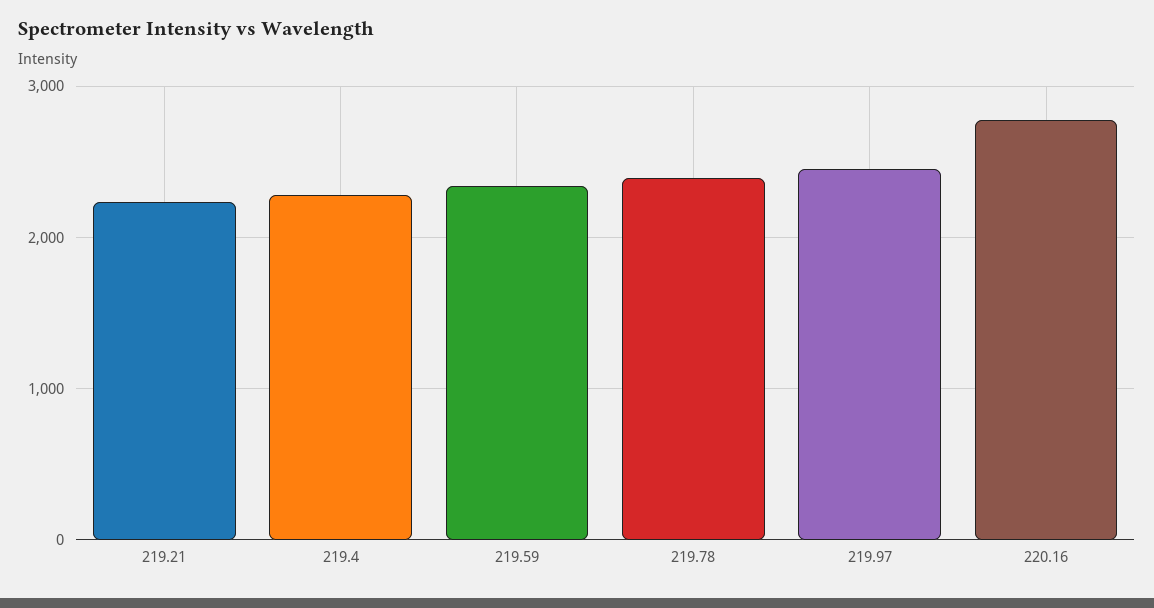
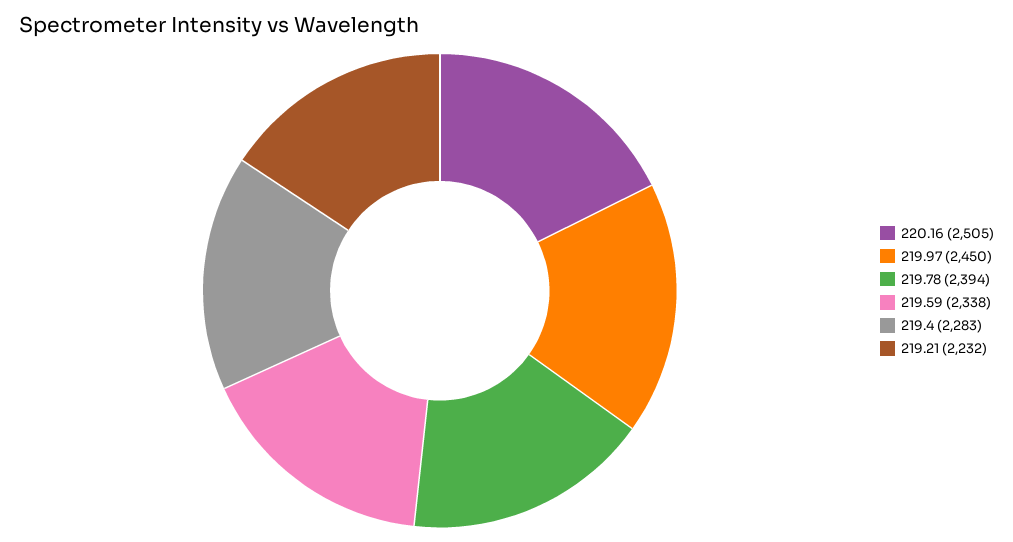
220.16: 2800 -> 2505

